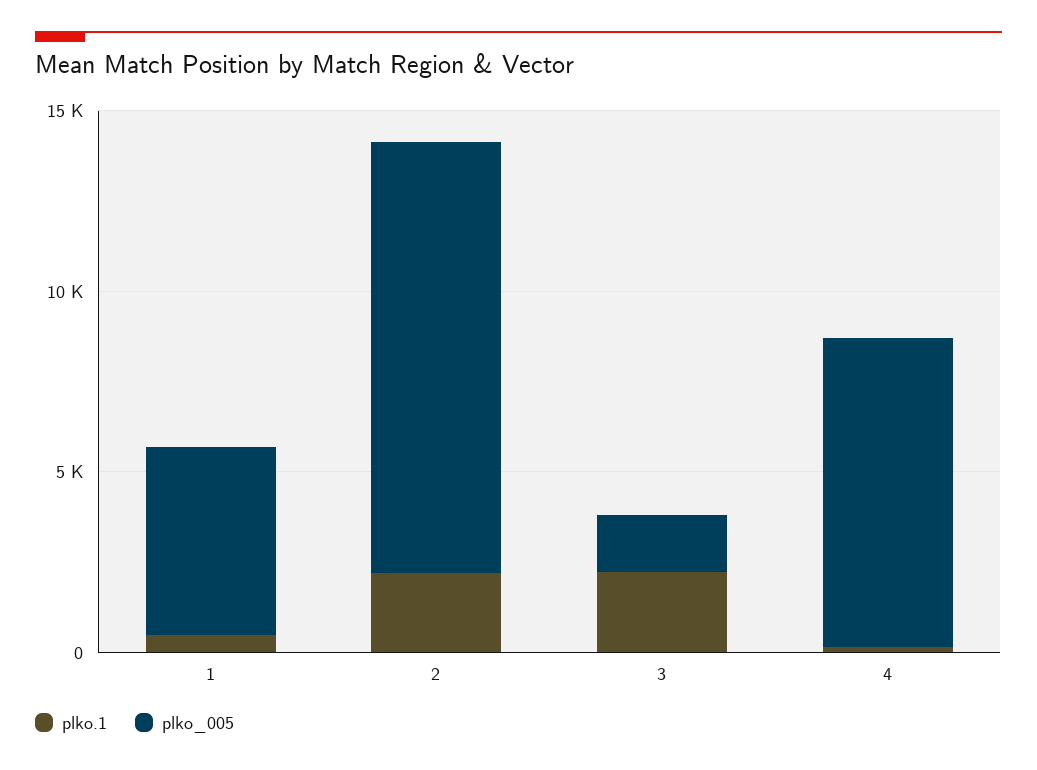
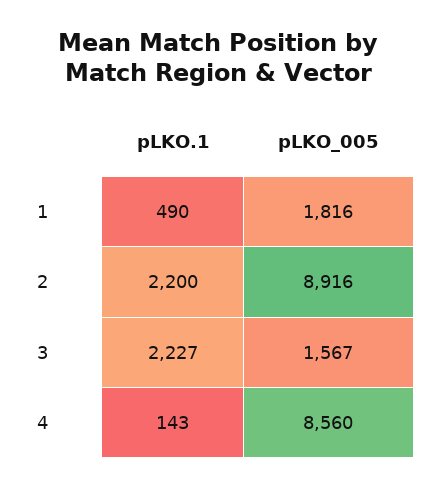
plko_005, 1: 5000 -> 1816
plko_005, 2: 12000 -> 8916

